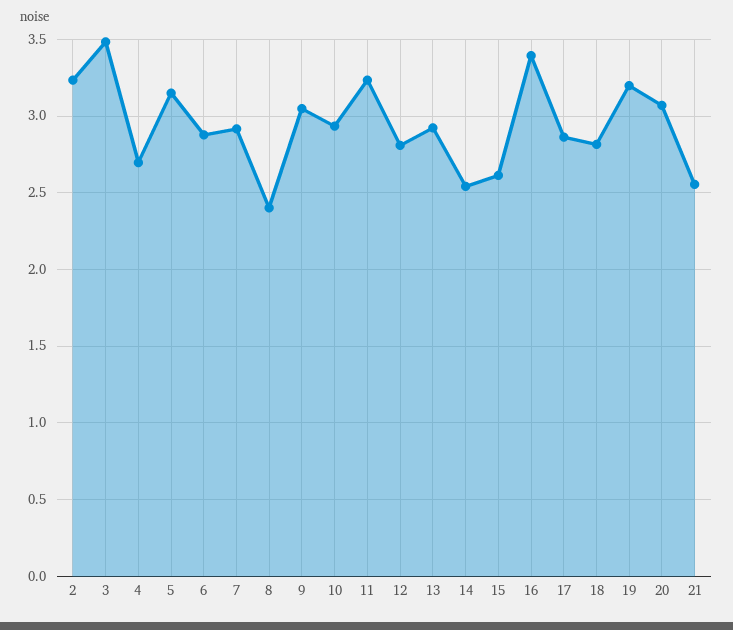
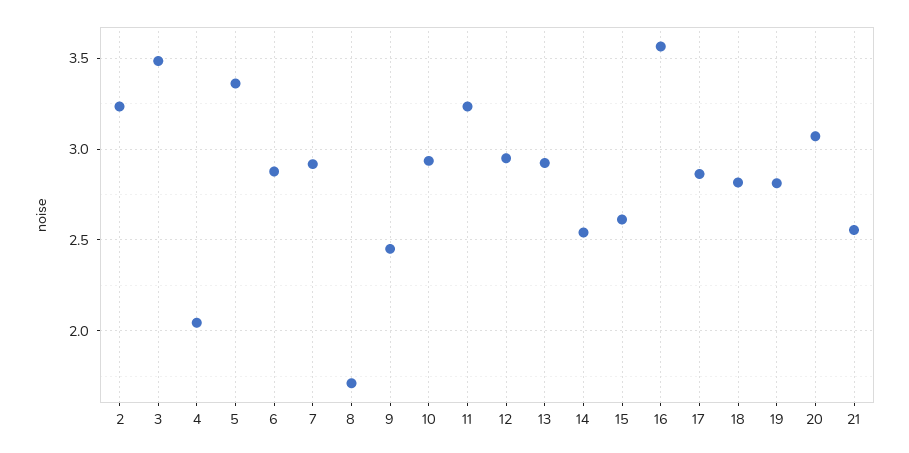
4: 2.7 -> 2.05
5: 3.15 -> 3.35
8: 2.4 -> 1.7
9: 3.05 -> 2.45
12: 2.8 -> 2.95
16: 3.4 -> 3.55
19: 3.2 -> 2.8

